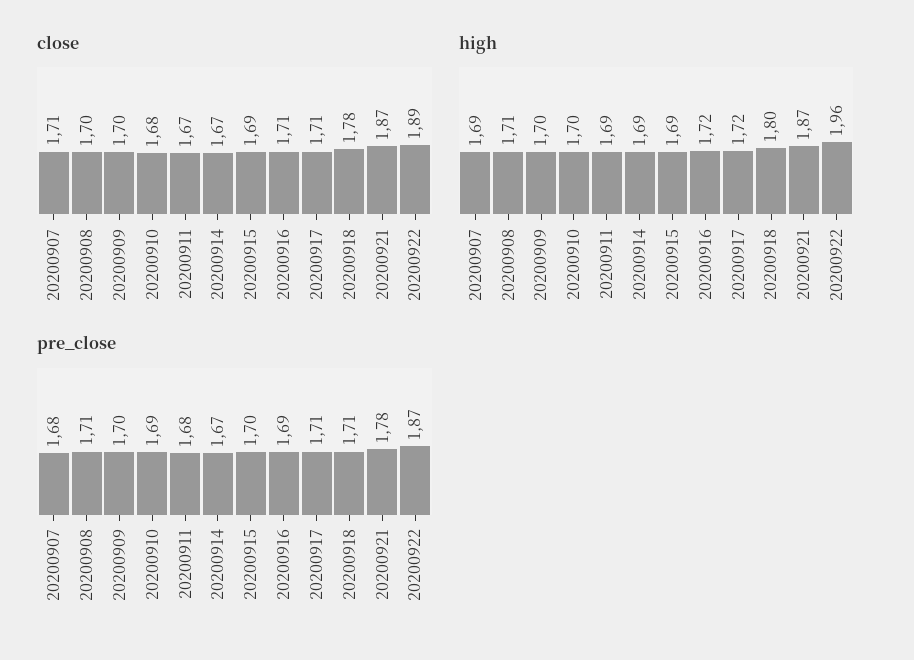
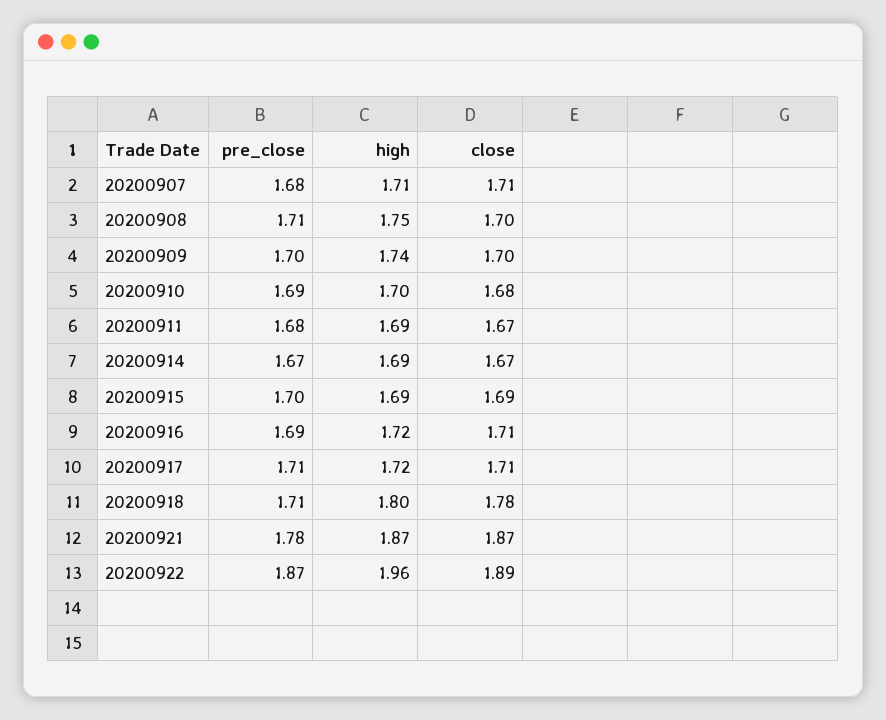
high, 20200907: 1.69 -> 1.71
high, 20200908: 1.71 -> 1.75
high, 20200909: 1.7 -> 1.74

